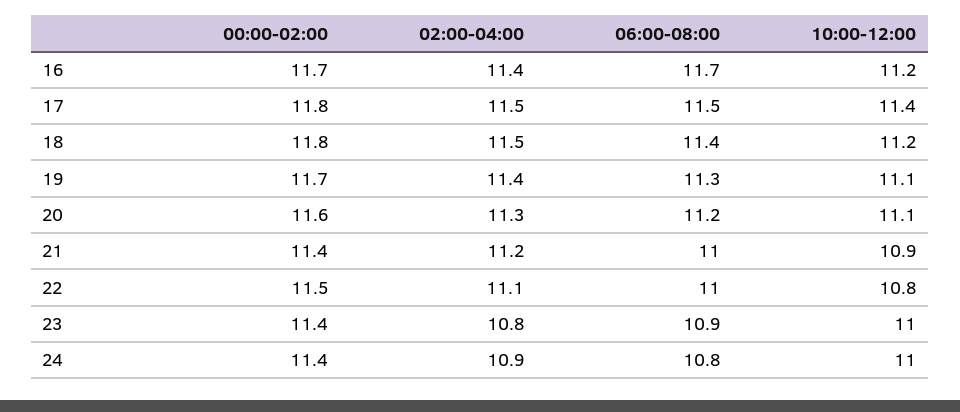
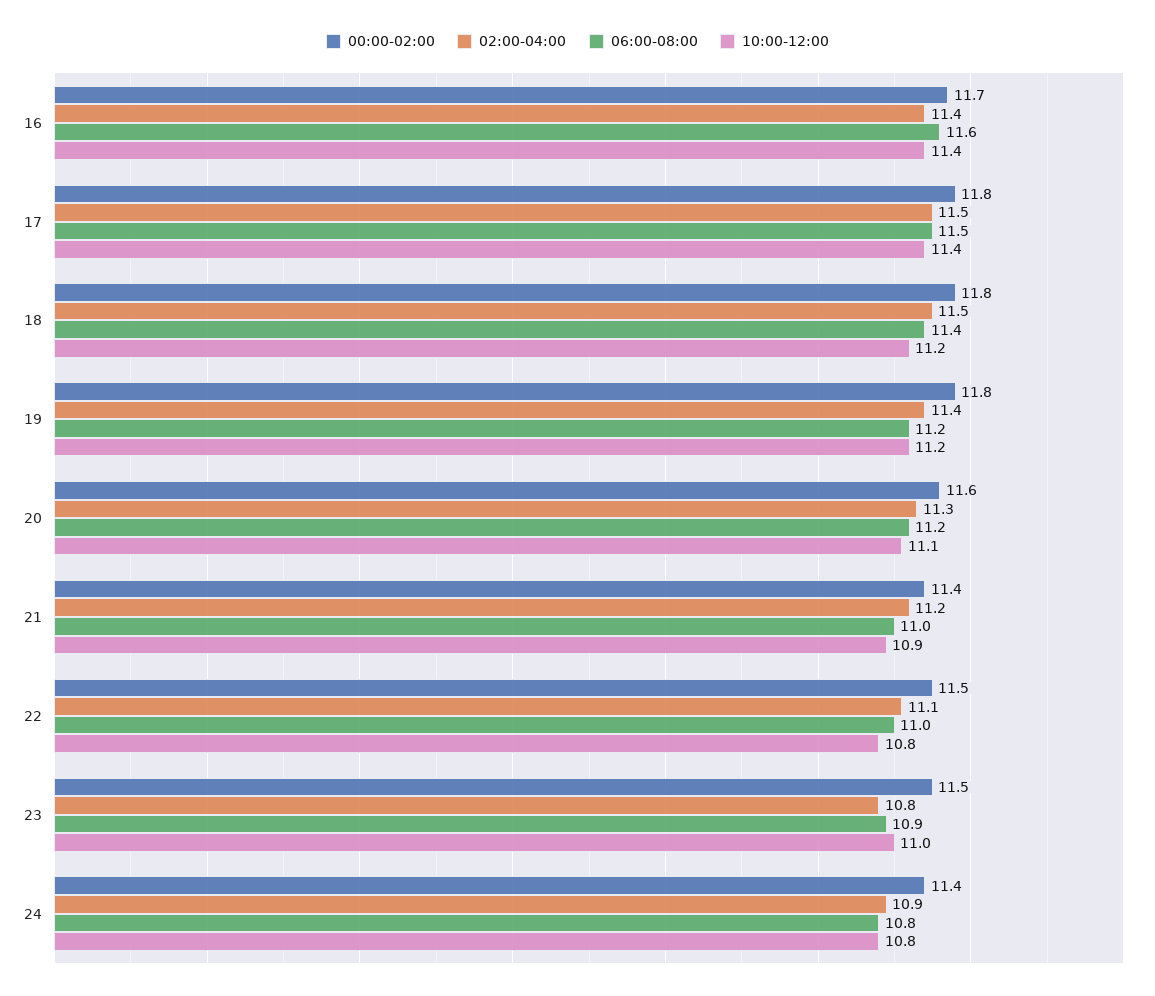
06:00-08:00, 16: 11.7 -> 11.6
10:00-12:00, 16: 11.2 -> 11.4
00:00-02:00, 19: 11.7 -> 11.8
06:00-08:00, 19: 11.3 -> 11.2
10:00-12:00, 19: 11.1 -> 11.2
00:00-02:00, 23: 11.4 -> 11.5
10:00-12:00, 24: 11 -> 10.8

